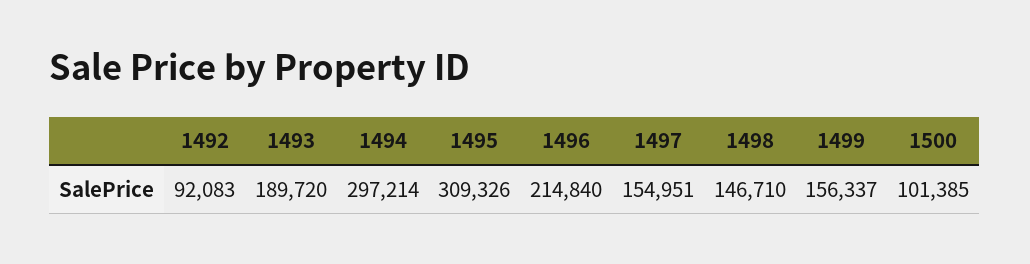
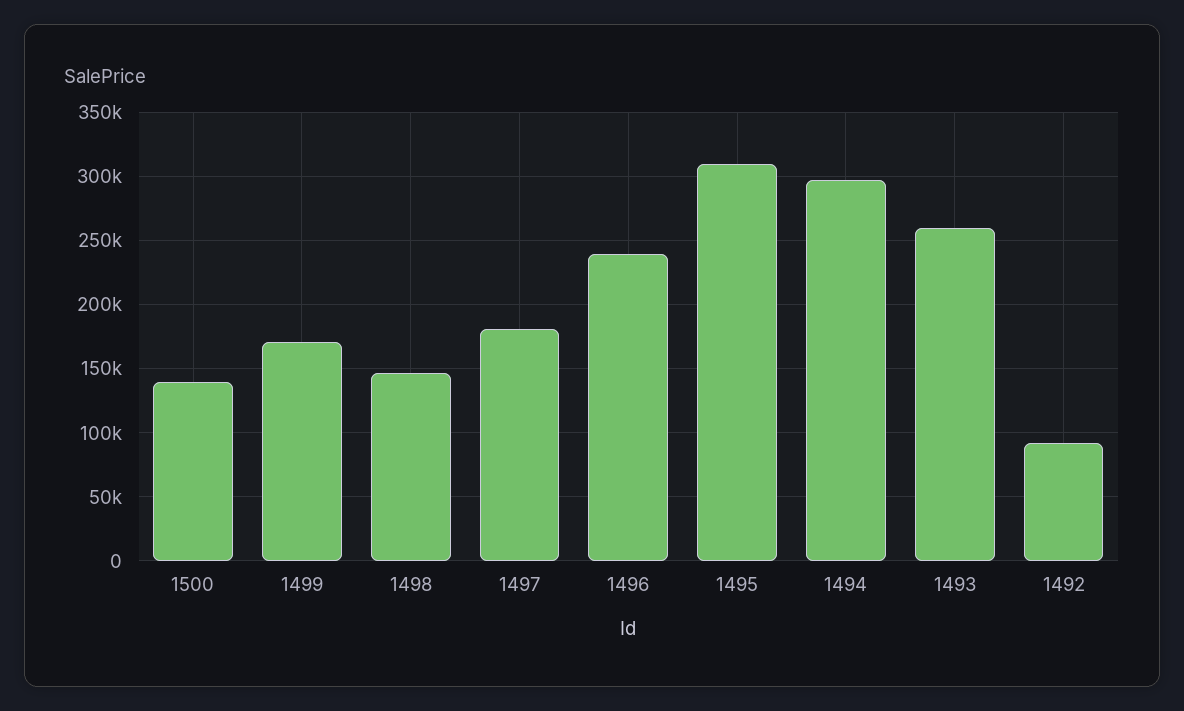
1493: 189720 -> 260000
1496: 214840 -> 240000
1497: 154951 -> 180000
1499: 156337 -> 170000
1500: 101385 -> 140000

